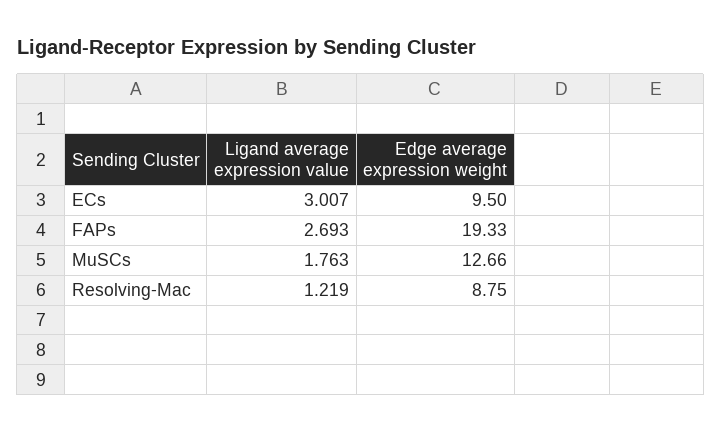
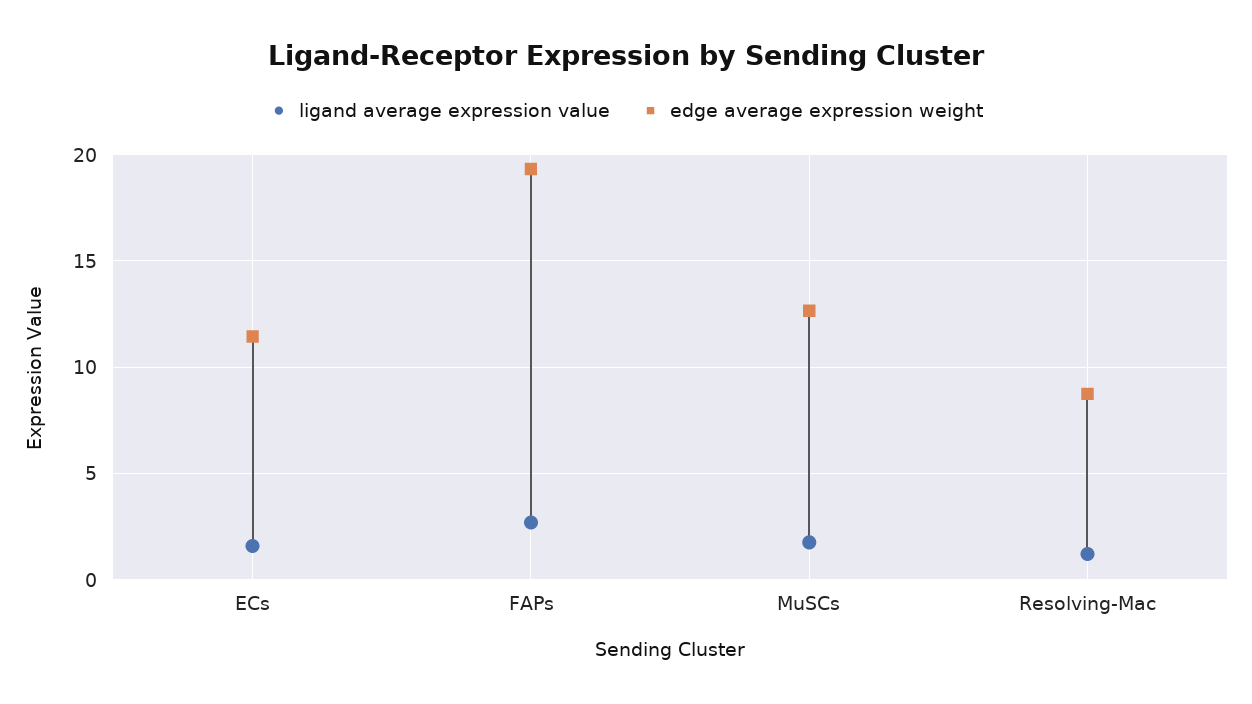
Ligand average expression value, ECs: 3.007 -> 1.5
Edge average expression weight, ECs: 9.5 -> 11.5

